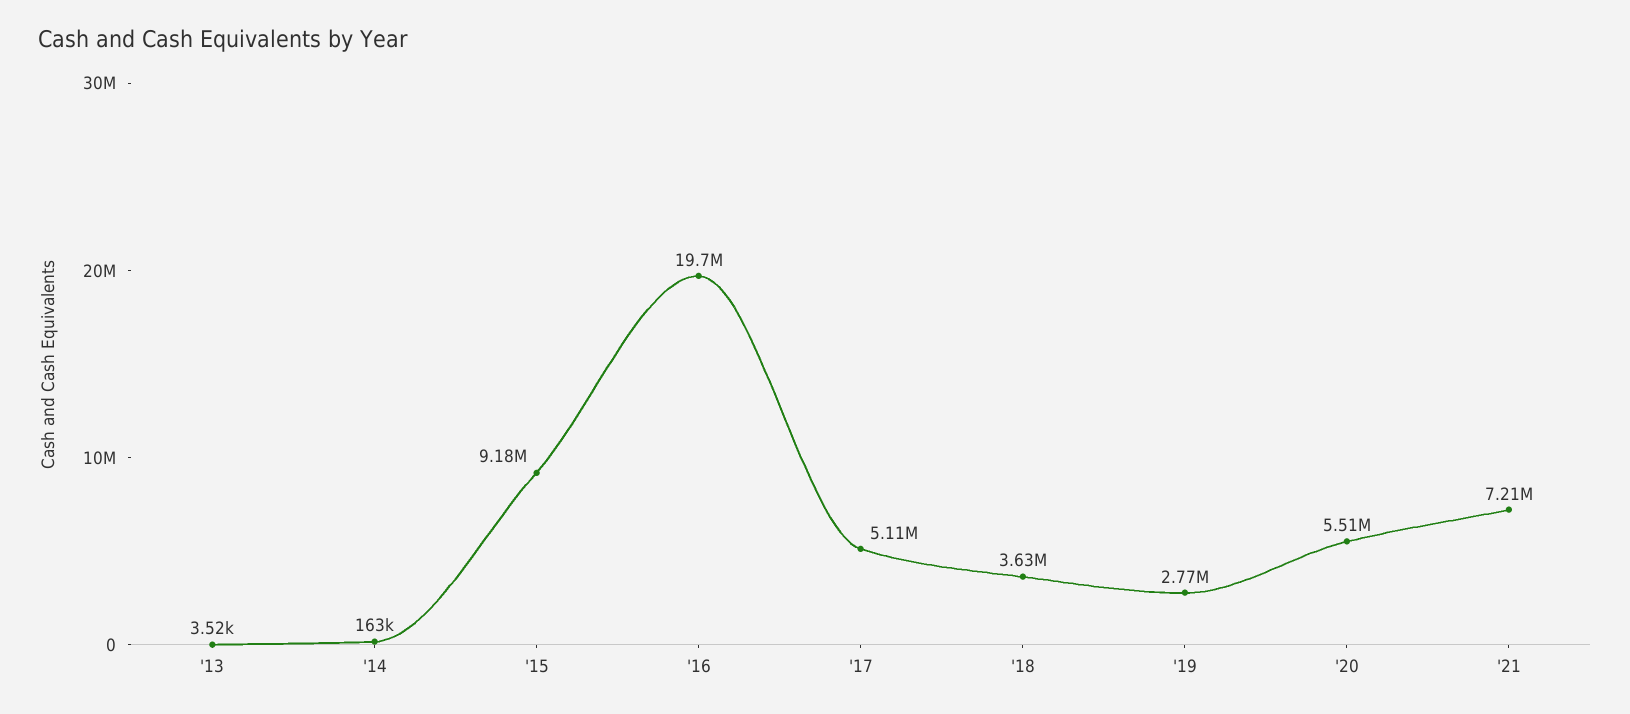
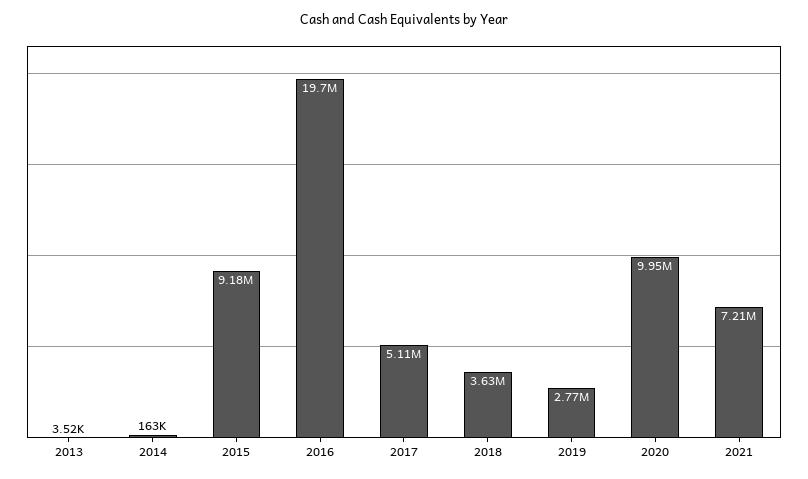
'20: 5510000 -> 9950000

